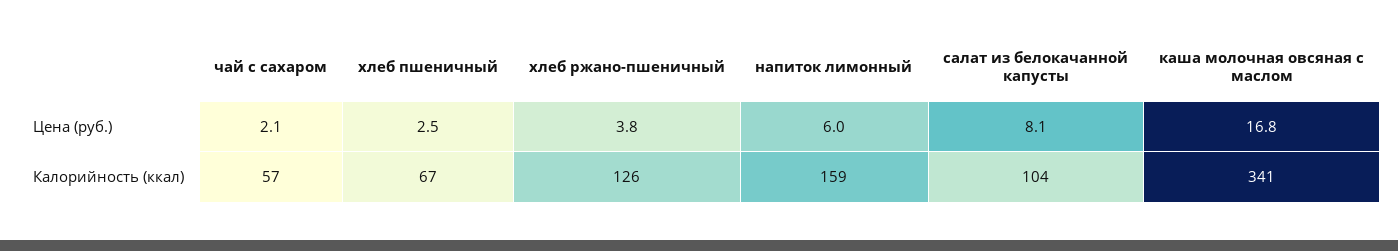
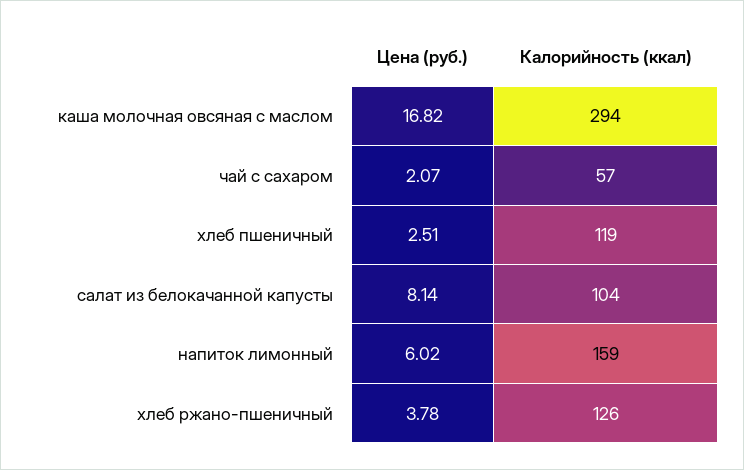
хлеб пшеничный, Калорийность (ккал): 67 -> 119
каша молочная овсяная с маслом, Калорийность (ккал): 341 -> 294

